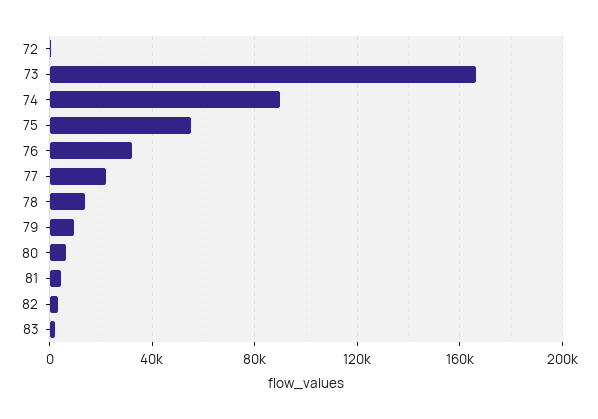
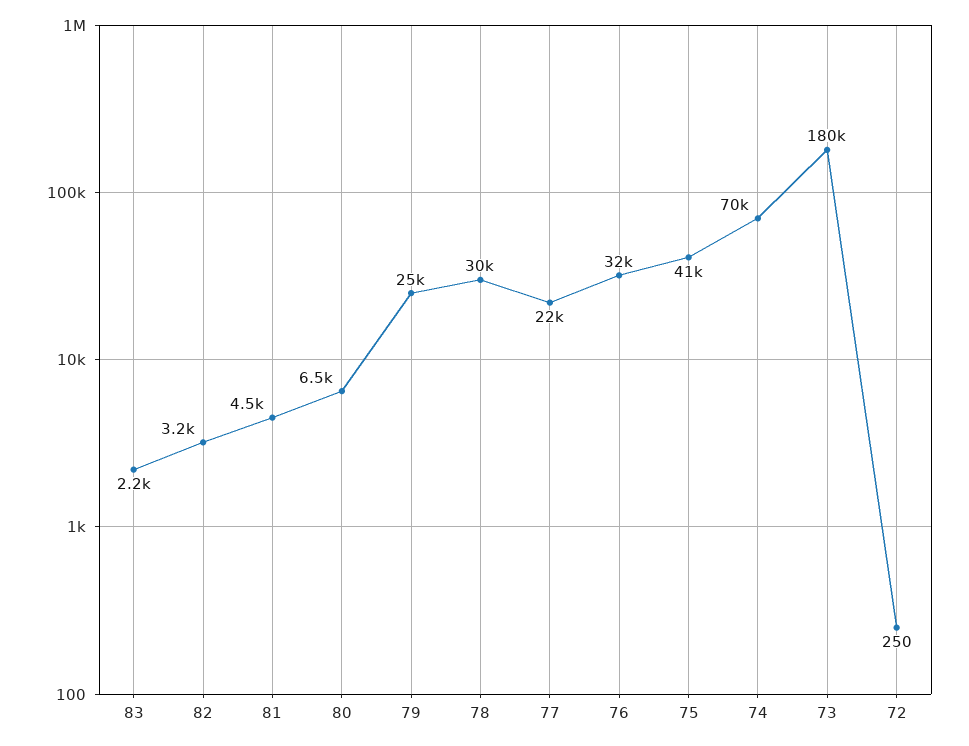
73: 165000 -> 180000
74: 90000 -> 70000
75: 55000 -> 41000
78: 15000 -> 30000
79: 10000 -> 25000

